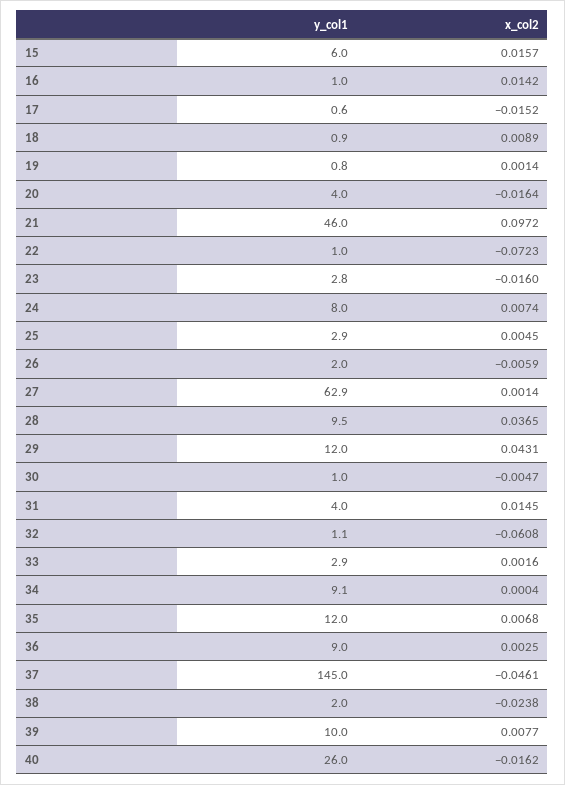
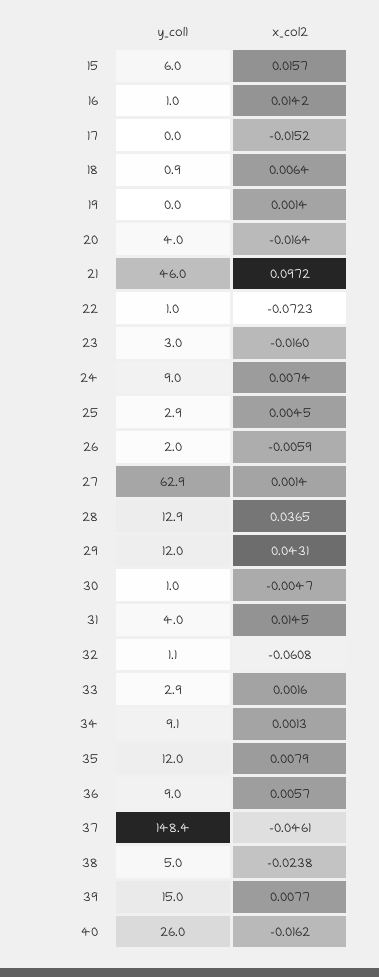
y_col1, 17: 0.6 -> 0
x_col2, 18: 0.0089 -> 0.0064
y_col1, 19: 0.8 -> 0
y_col1, 23: 2.8 -> 3
y_col1, 24: 8 -> 9
y_col1, 28: 9.5 -> 12.9
x_col2, 34: 0.0004 -> 0.0013
x_col2, 35: 0.0068 -> 0.0079
x_col2, 36: 0.0025 -> 0.0057
y_col1, 37: 145 -> 148.4
y_col1, 38: 2 -> 5
y_col1, 39: 10 -> 15

